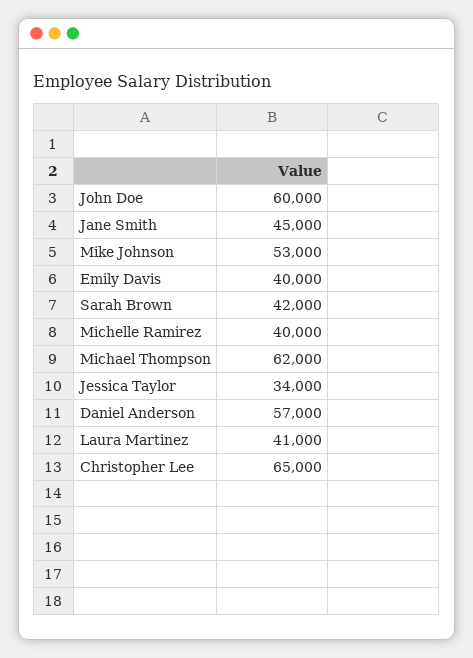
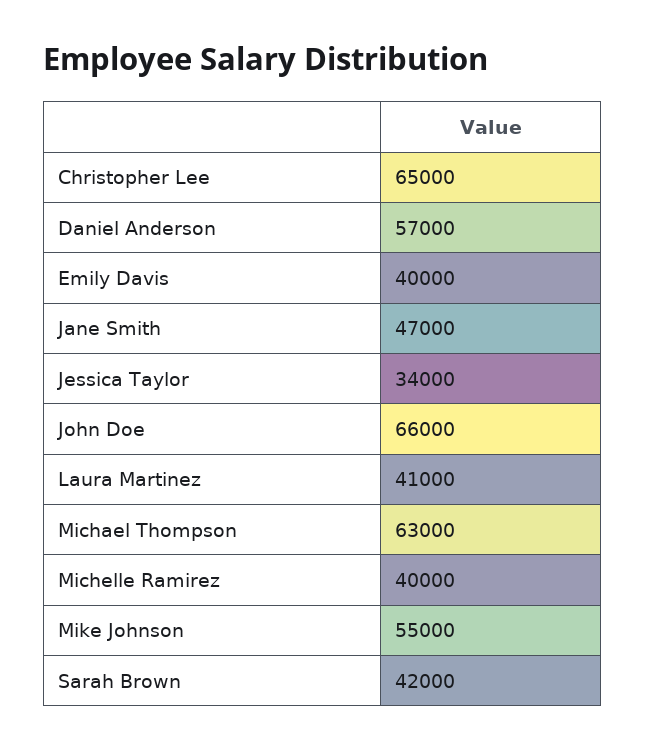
John Doe: 60000 -> 66000
Jane Smith: 45000 -> 47000
Mike Johnson: 53000 -> 55000
Michael Thompson: 62000 -> 63000

